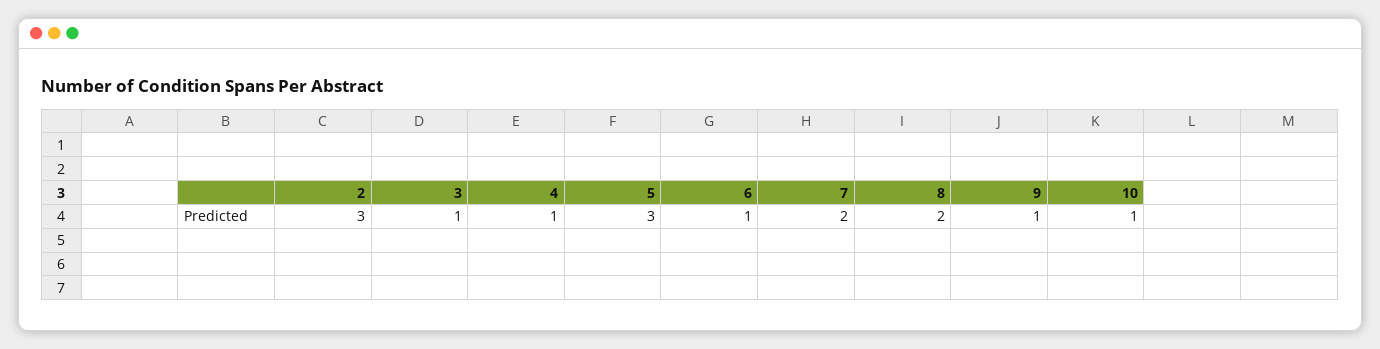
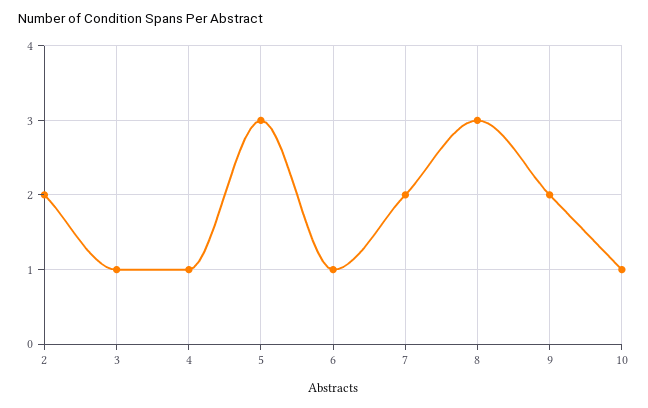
2: 3 -> 2
8: 2 -> 3
9: 1 -> 2

